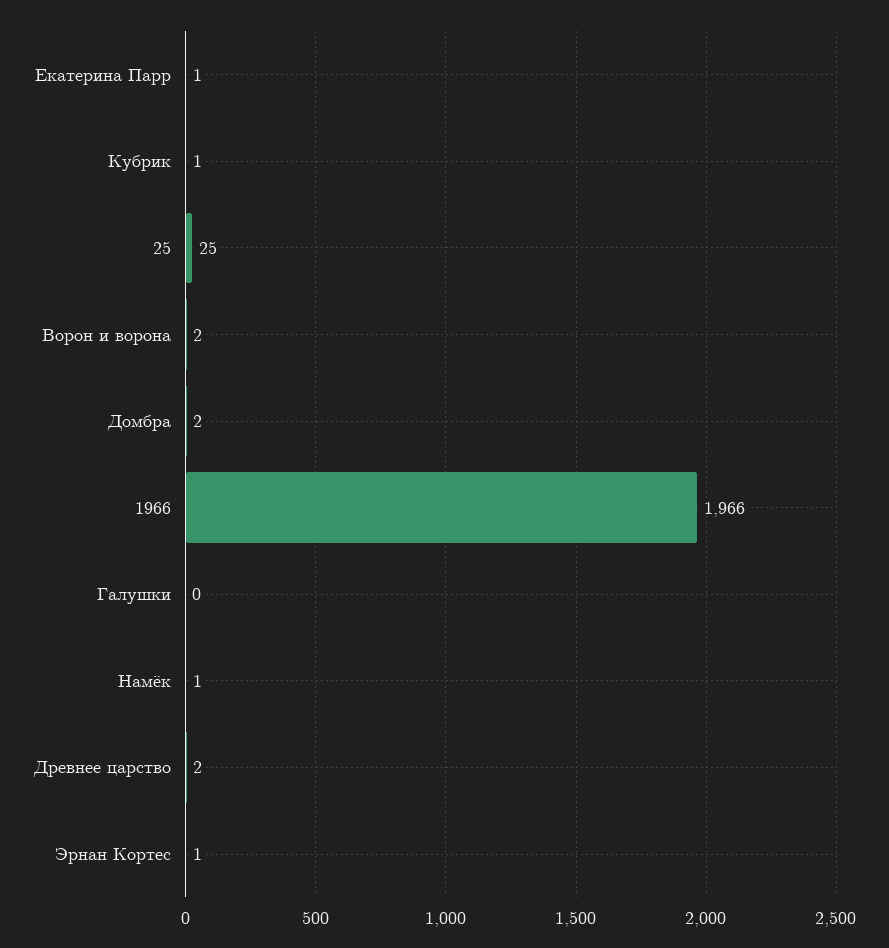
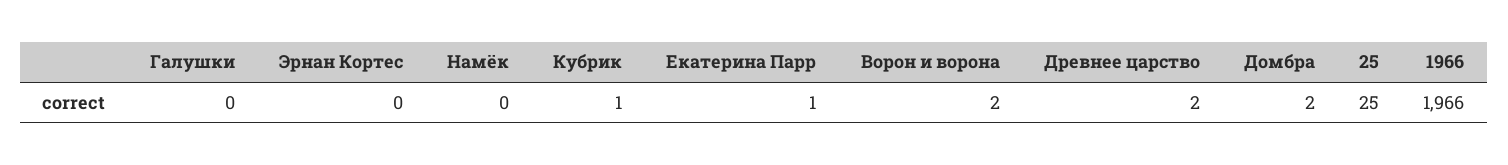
Намёк: 1 -> 0
Эрнан Кортес: 1 -> 0

